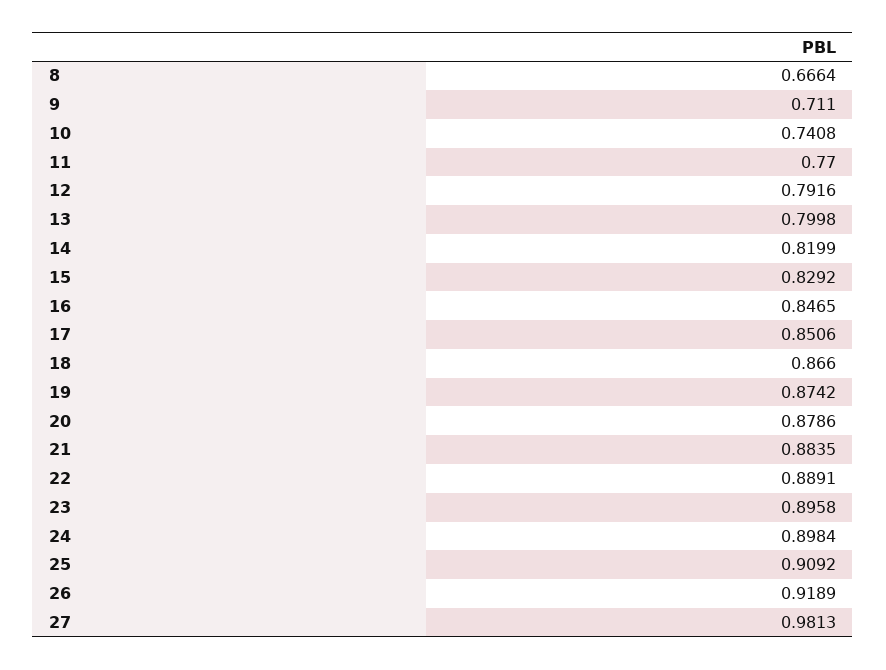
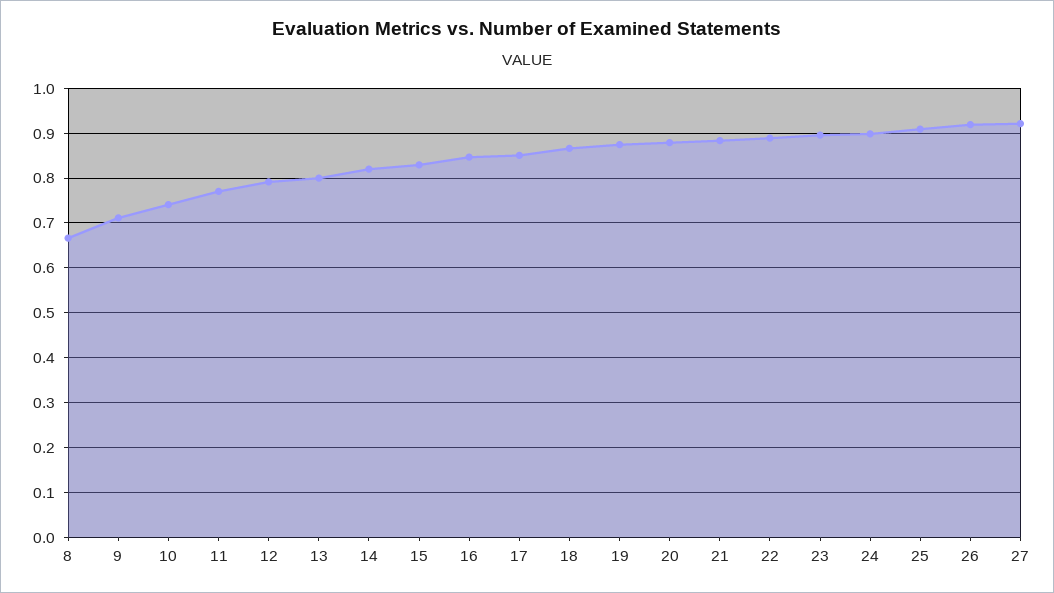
27: 0.9813 -> 0.92

